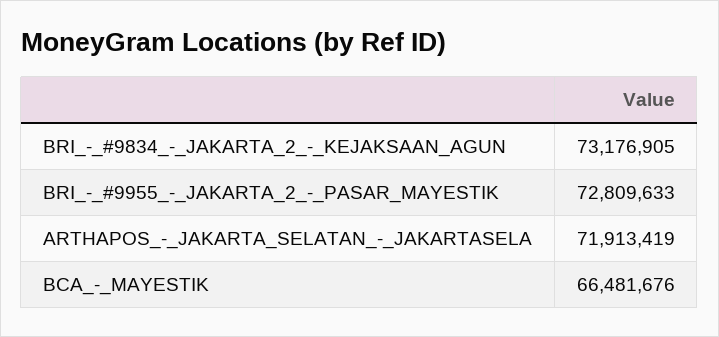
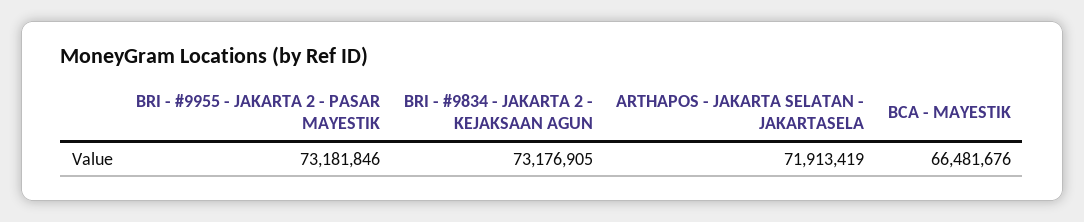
BRI_-_#9955_-_JAKARTA_2_-_PASAR_MAYESTIK: 72809633 -> 73181846

